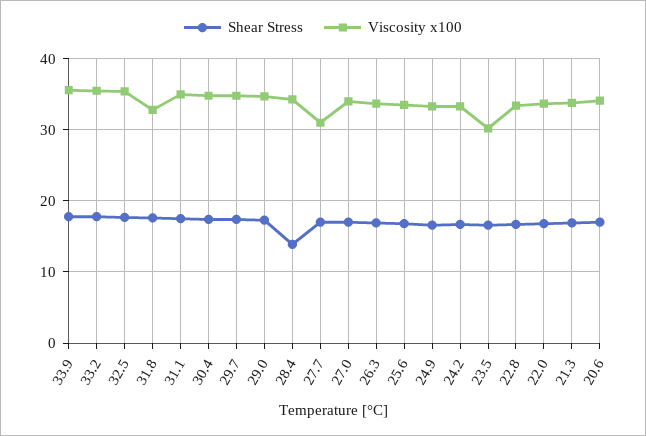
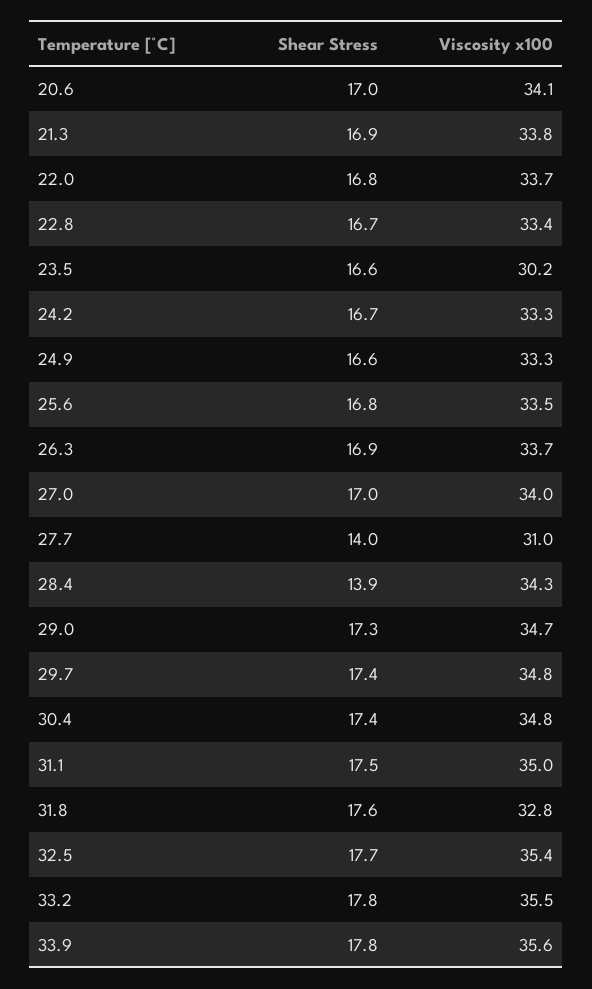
Shear Stress, 27.7: 17 -> 14

